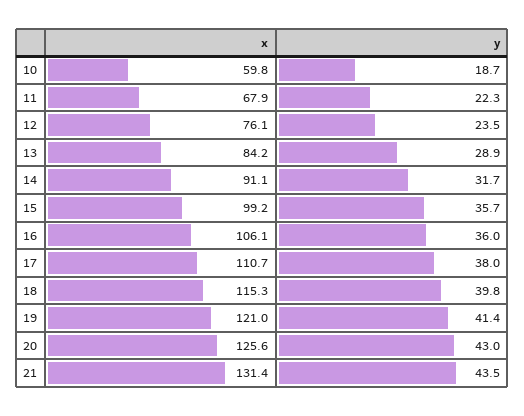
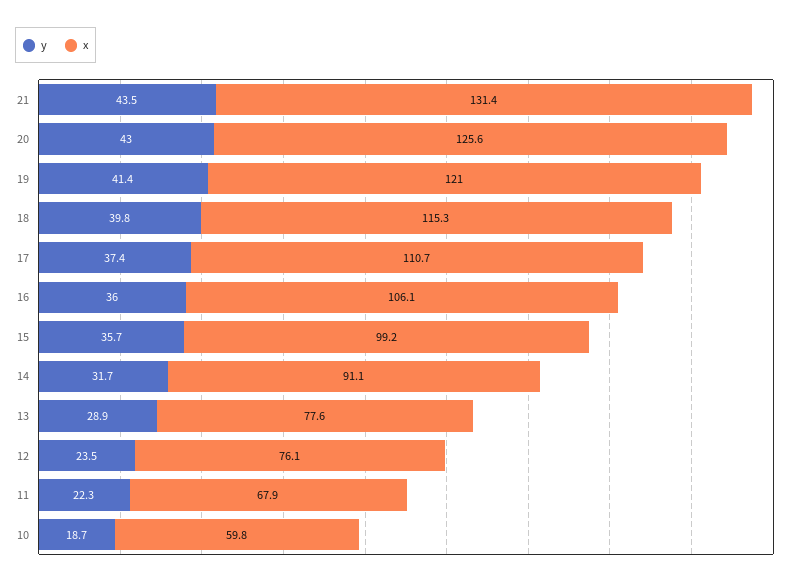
x, 13: 84.2 -> 77.6
y, 17: 38 -> 37.4

